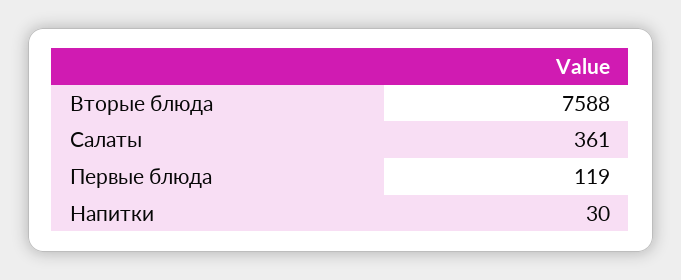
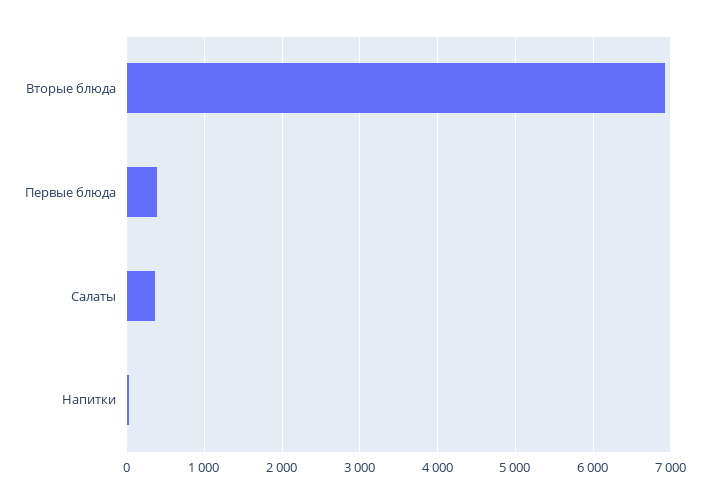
Вторые блюда: 7588 -> 6900
Первые блюда: 119 -> 400

